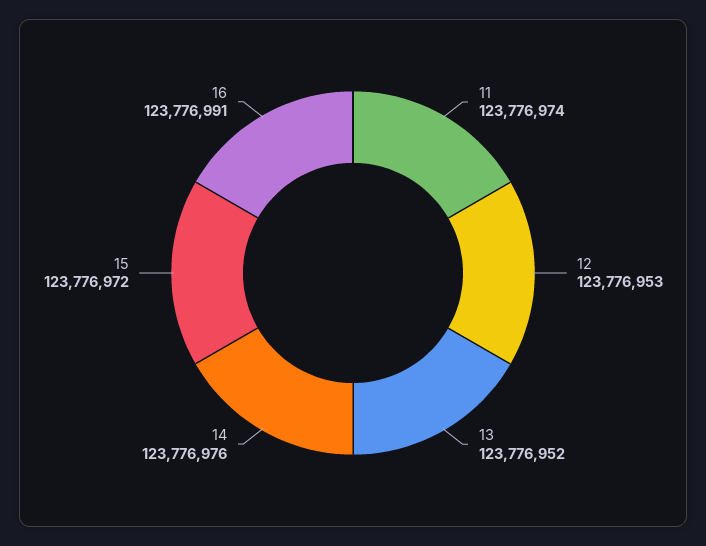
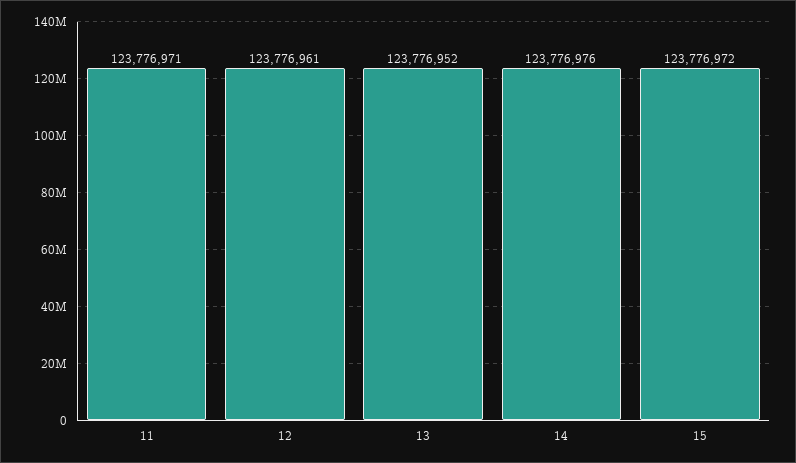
11: 123776974 -> 123776971
12: 123776953 -> 123776961
16: 123776991 -> none

